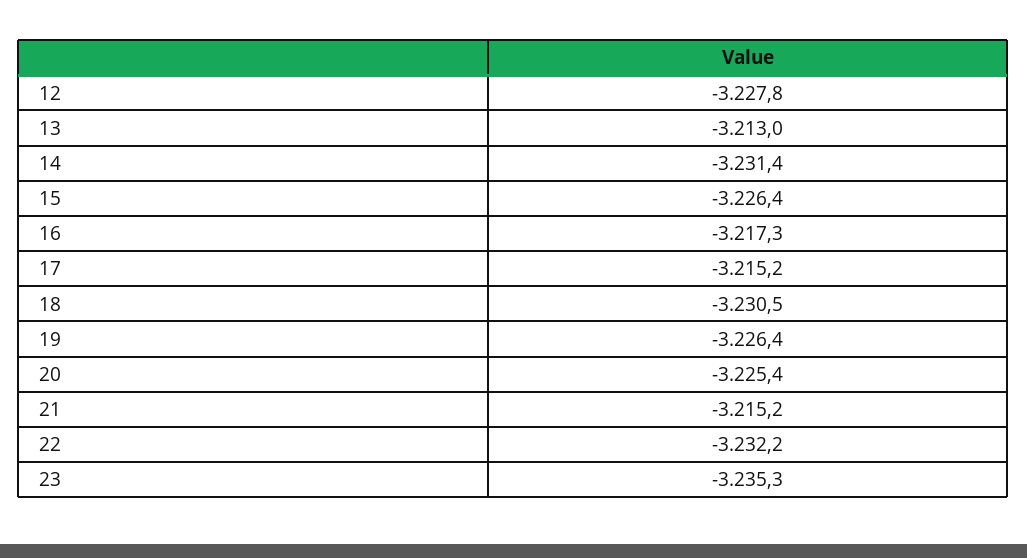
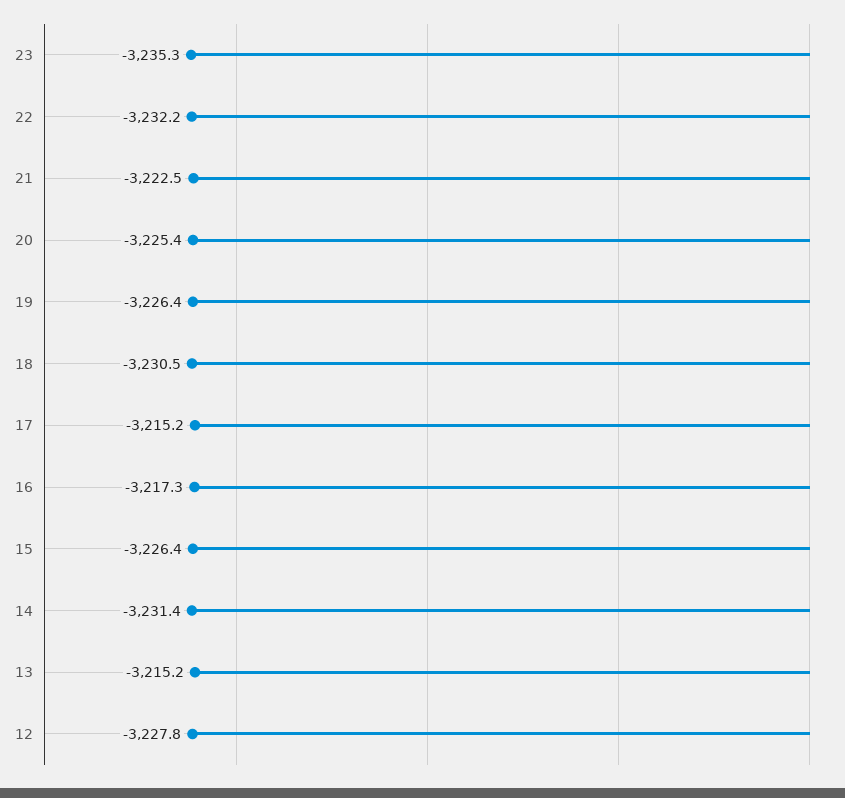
13: -3213 -> -3215.2
21: -3215.2 -> -3222.5

